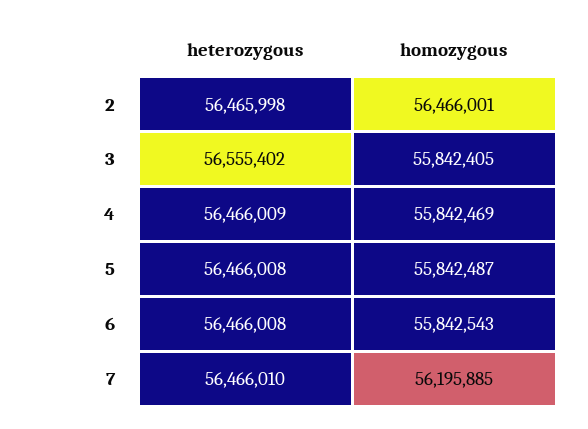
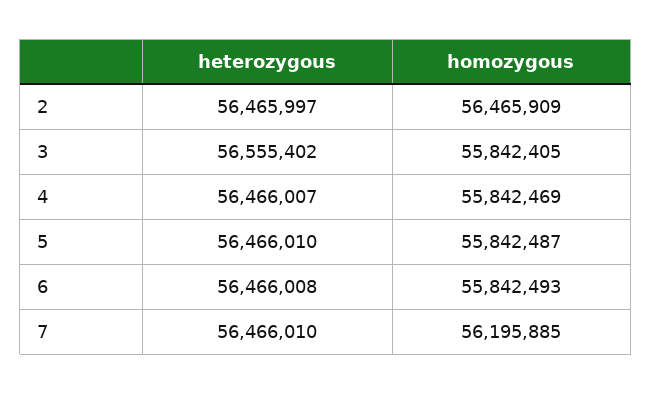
heterozygous, 2: 56465998 -> 56465997
homozygous, 2: 56466001 -> 56465909
heterozygous, 4: 56466009 -> 56466007
heterozygous, 5: 56466008 -> 56466010
homozygous, 6: 55842543 -> 55842493

